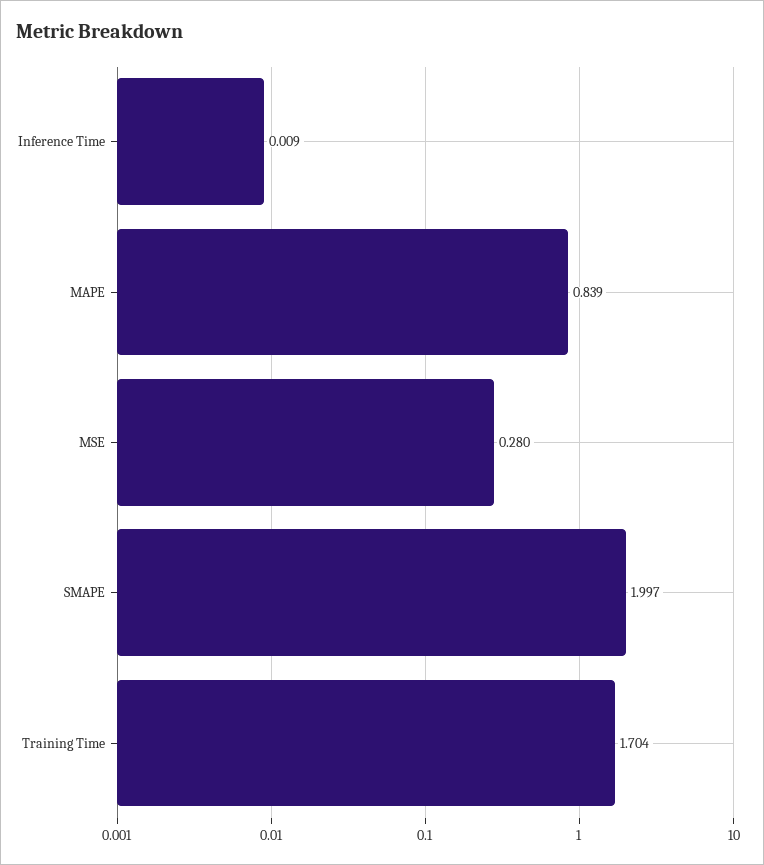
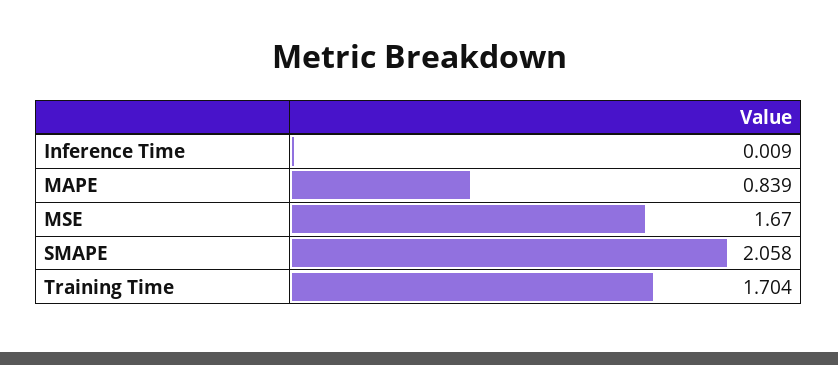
MSE: 0.28 -> 1.67
SMAPE: 1.997 -> 2.058

